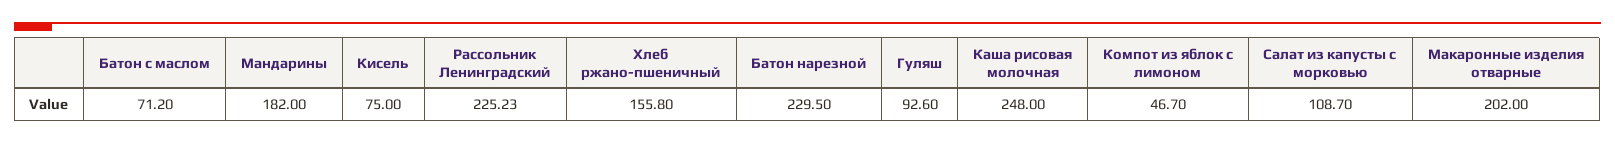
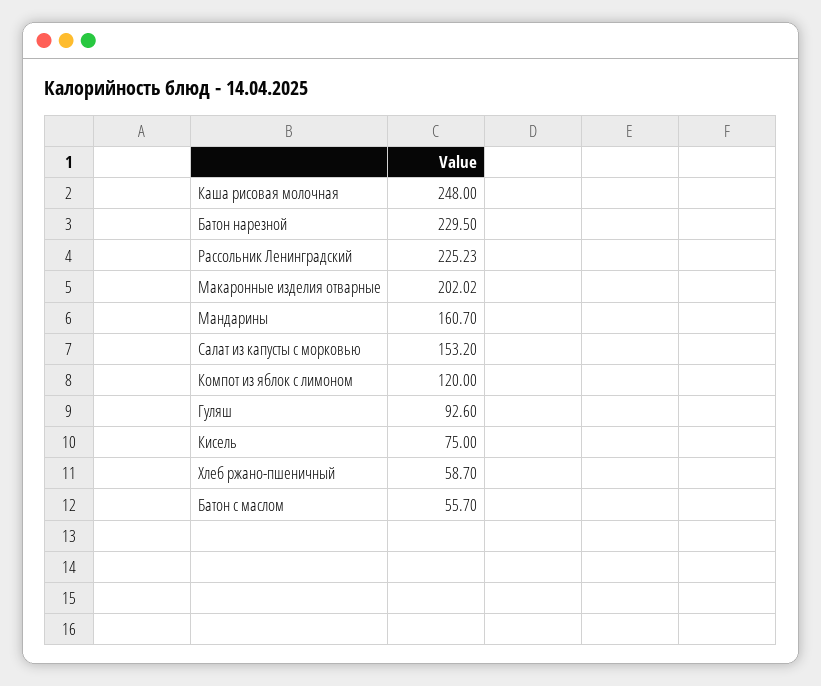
Батон с маслом: 71.2 -> 55.7
Мандарины: 182 -> 160.7
Хлеб ржано-пшеничный: 155.8 -> 58.7
Компот из яблок с лимоном: 46.7 -> 120
Салат из капусты с морковью: 108.7 -> 153.2
Макаронные изделия отварные: 202 -> 202.02

